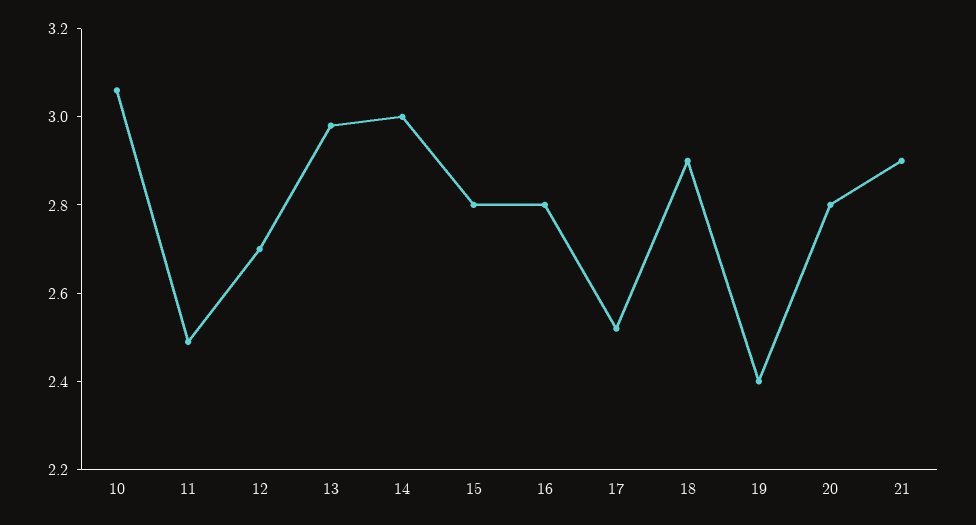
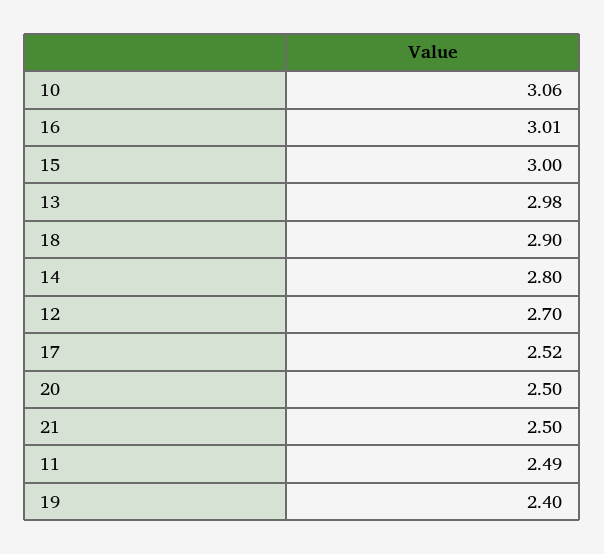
14: 3 -> 2.8
15: 2.8 -> 3
16: 2.8 -> 3.01
20: 2.8 -> 2.5
21: 2.9 -> 2.5

